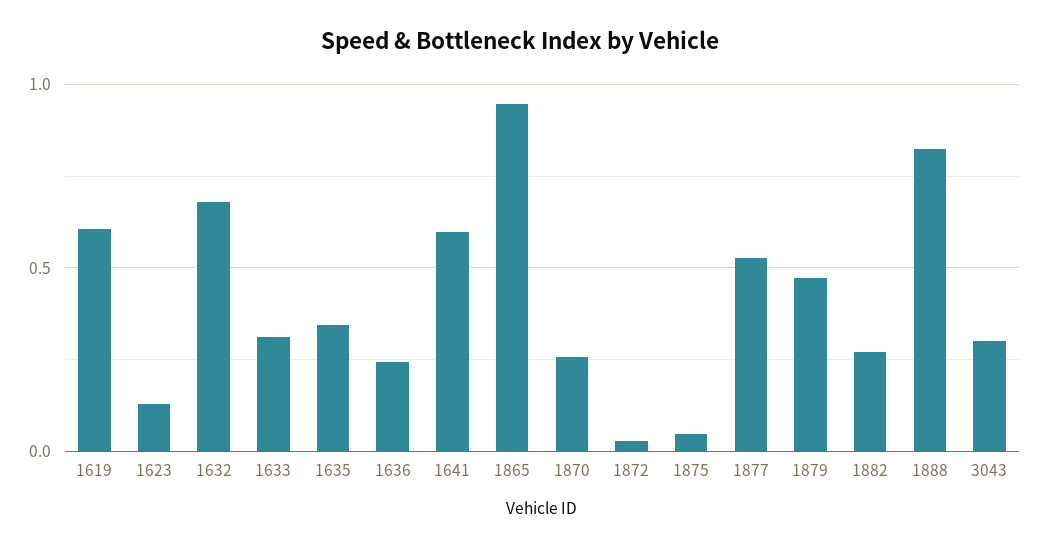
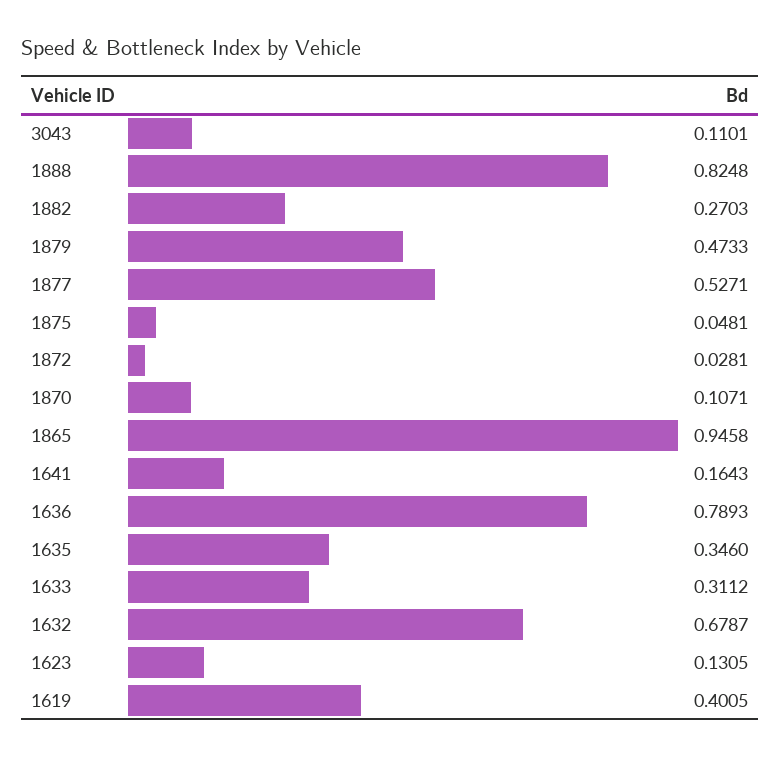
1619: 0.6 -> 0.4005
1636: 0.25 -> 0.7893
1641: 0.6 -> 0.1643
1870: 0.25 -> 0.1071
3043: 0.3 -> 0.1101

